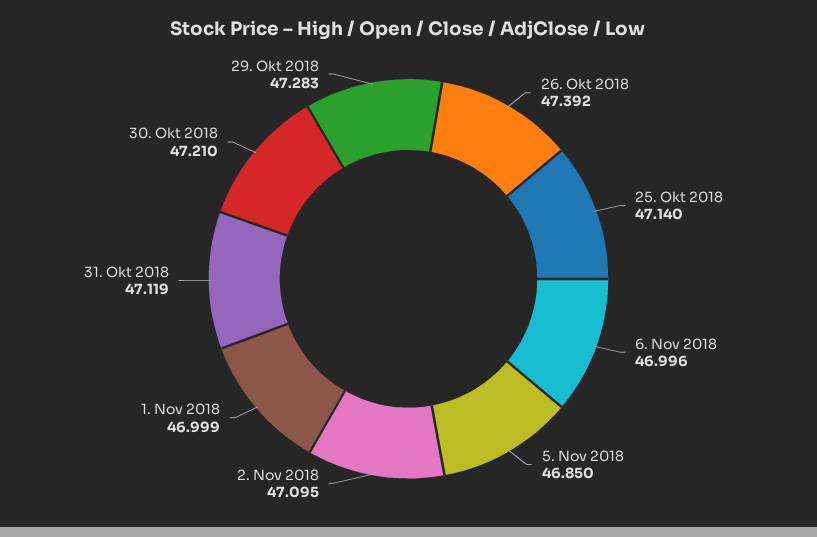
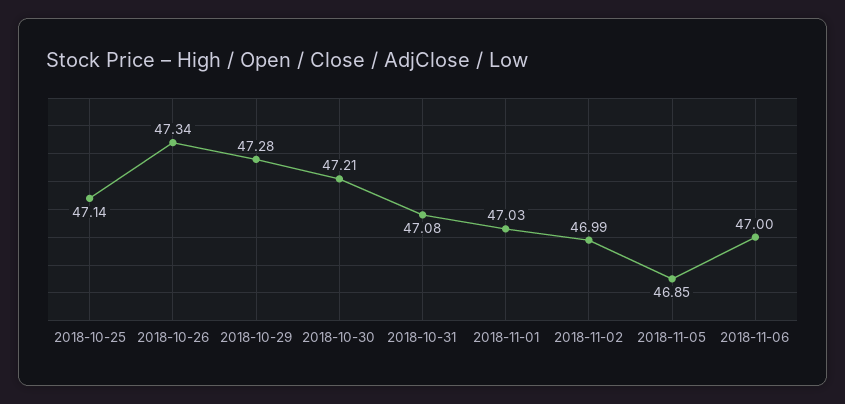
26. Okt 2018: 47.392 -> 47.34
2. Nov 2018: 47.095 -> 46.99
1. Nov 2018: 46.999 -> 47.03
31. Okt 2018: 47.119 -> 47.08

